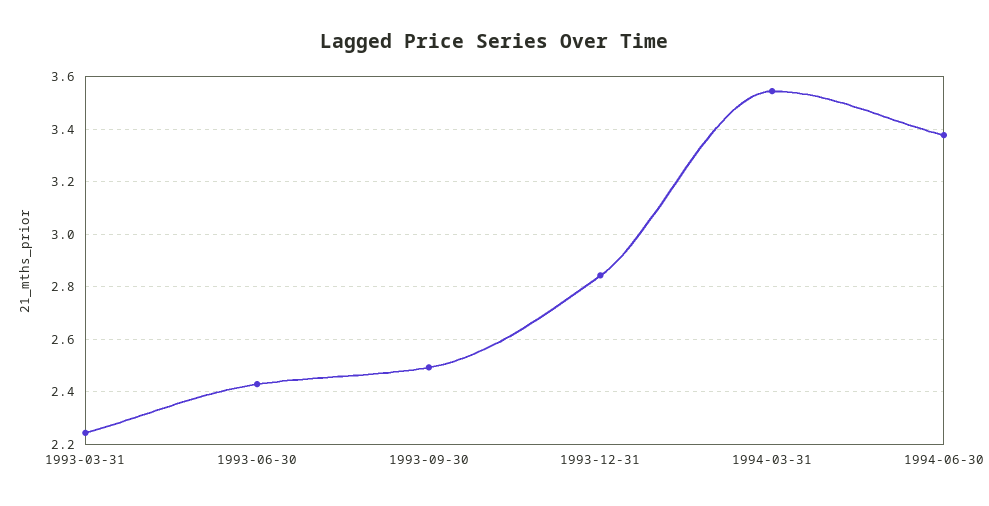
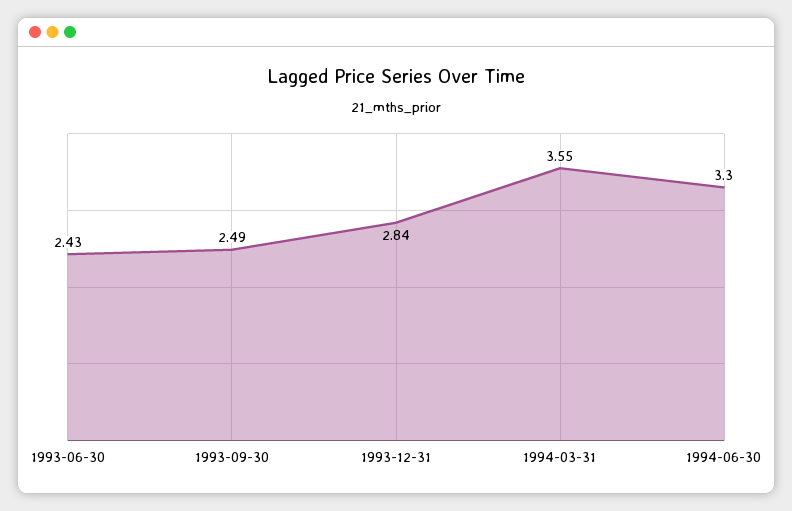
1993-03-31: 2.25 -> none
1994-06-30: 3.375 -> 3.3

